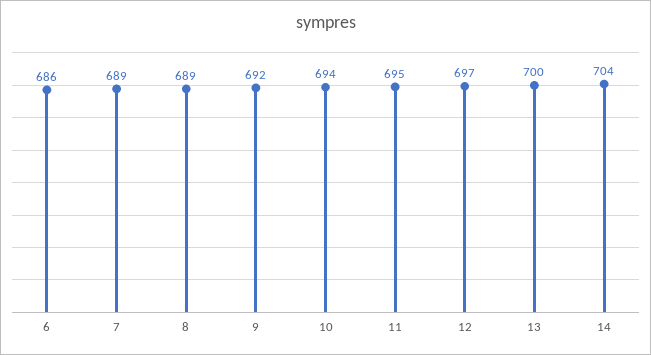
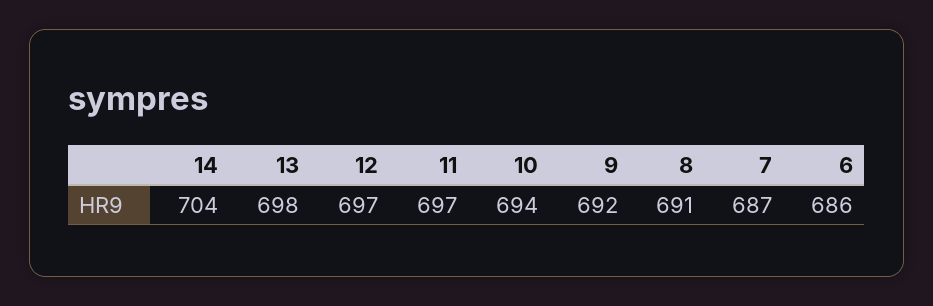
7: 689 -> 687
8: 689 -> 691
11: 695 -> 697
13: 700 -> 698

